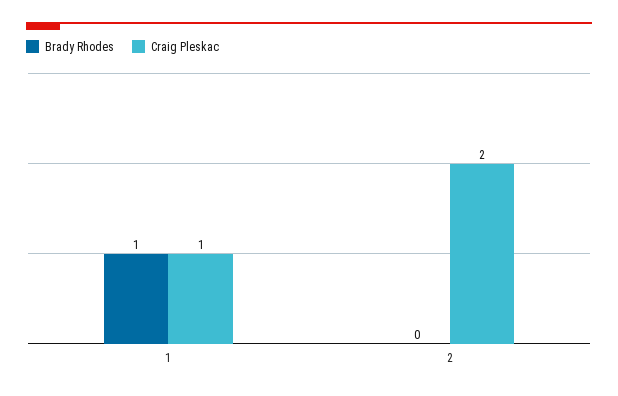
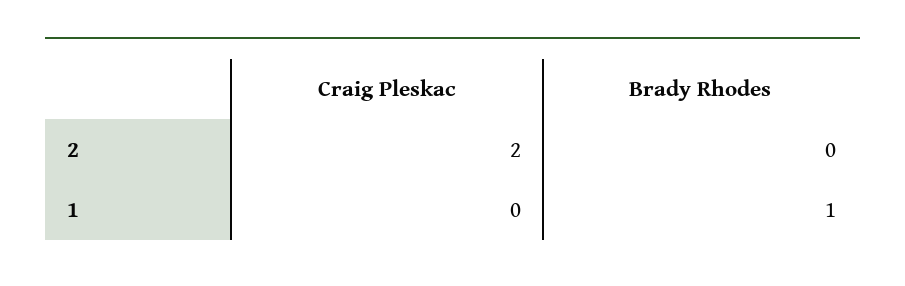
Craig Pleskac, 1: 1 -> 0

